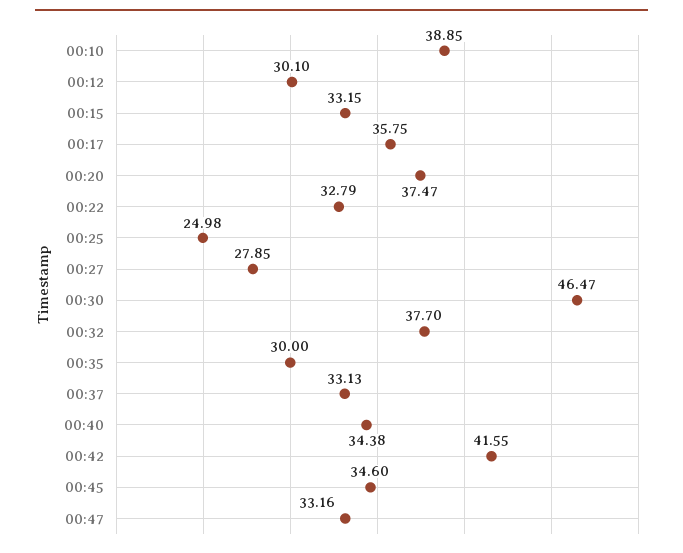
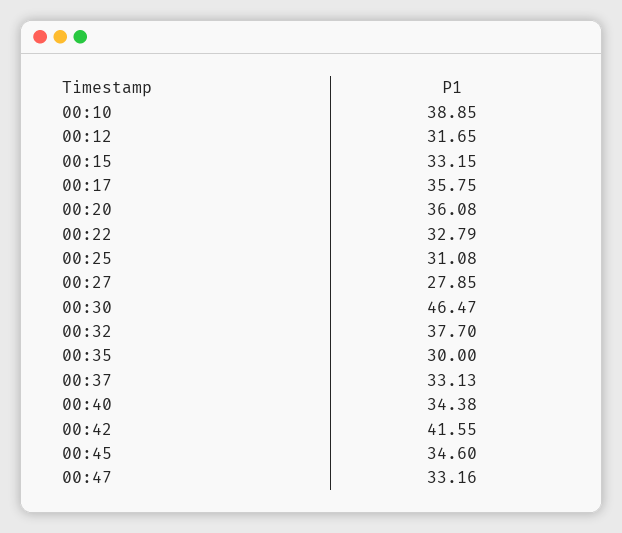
00:12: 30.1 -> 31.65
00:20: 37.47 -> 36.08
00:25: 24.98 -> 31.08

